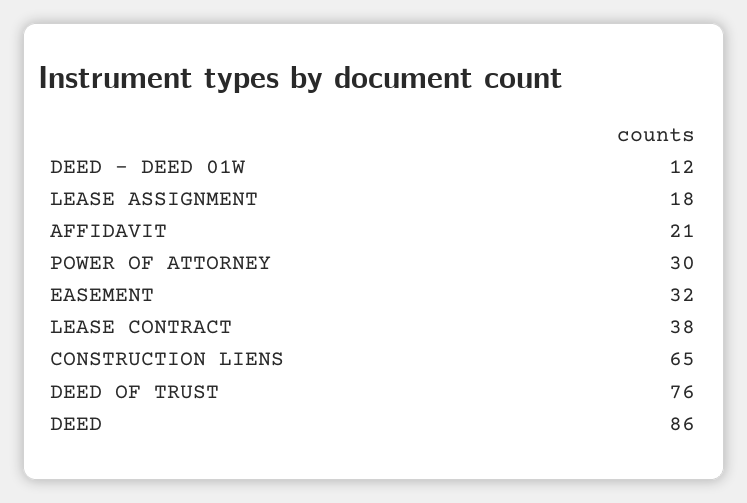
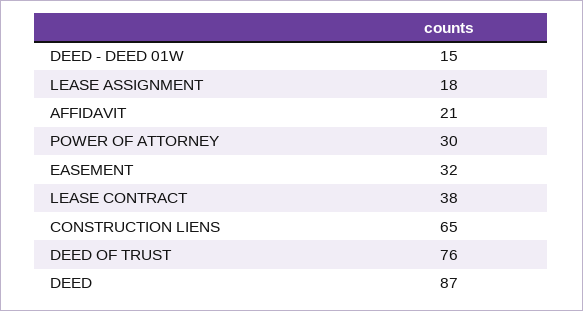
DEED - DEED 01W: 12 -> 15
DEED: 86 -> 87

